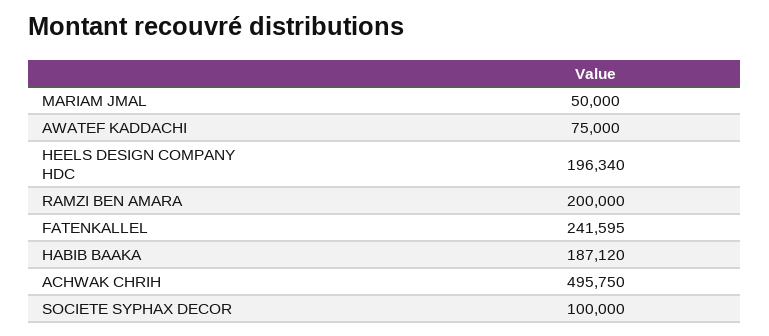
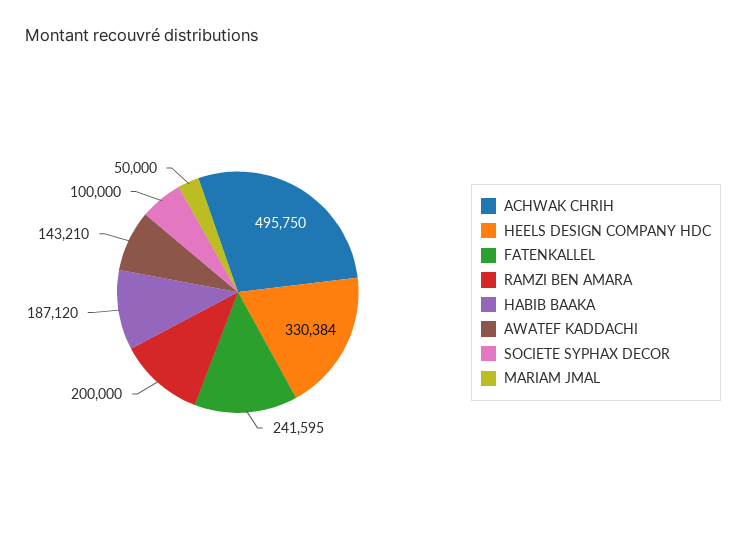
AWATEF KADDACHI: 75000 -> 143210
HEELS DESIGN COMPANY HDC: 196340 -> 330384

